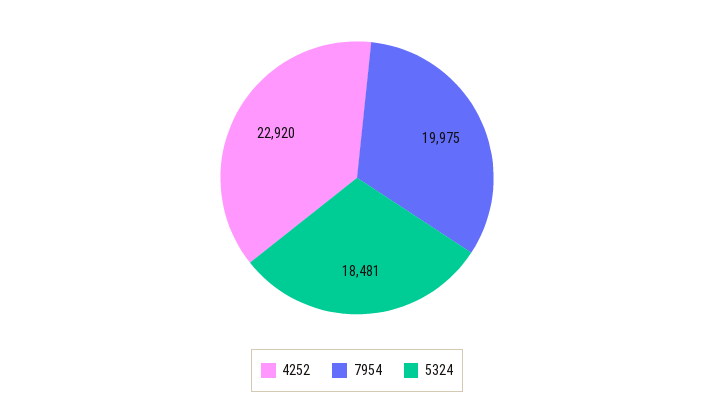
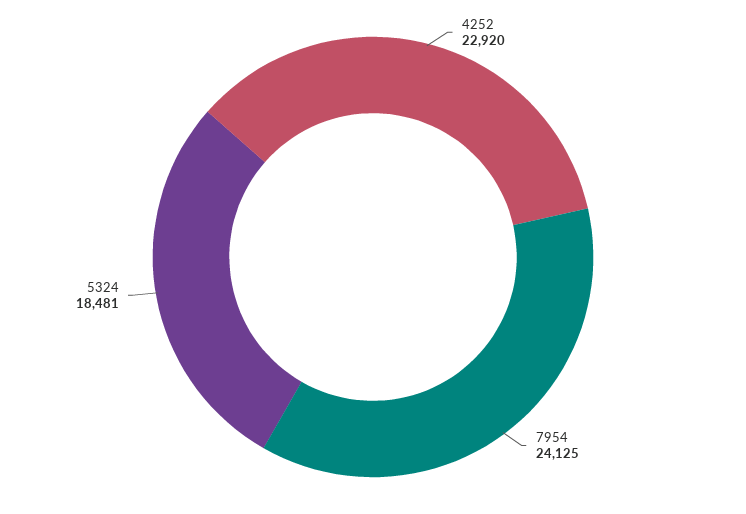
7954: 19975 -> 24125

